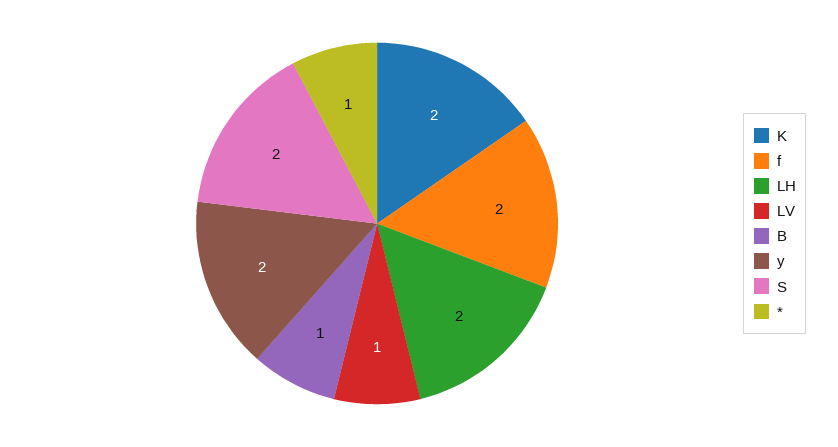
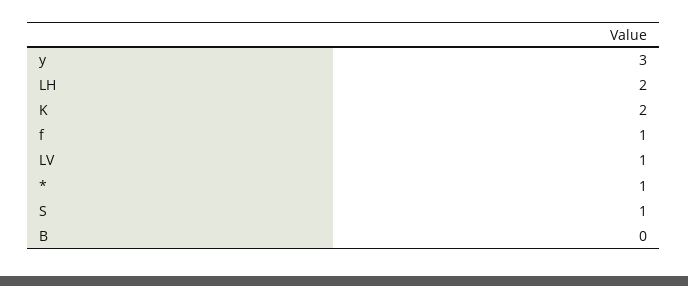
f: 2 -> 1
B: 1 -> 0
y: 2 -> 3
S: 2 -> 1

